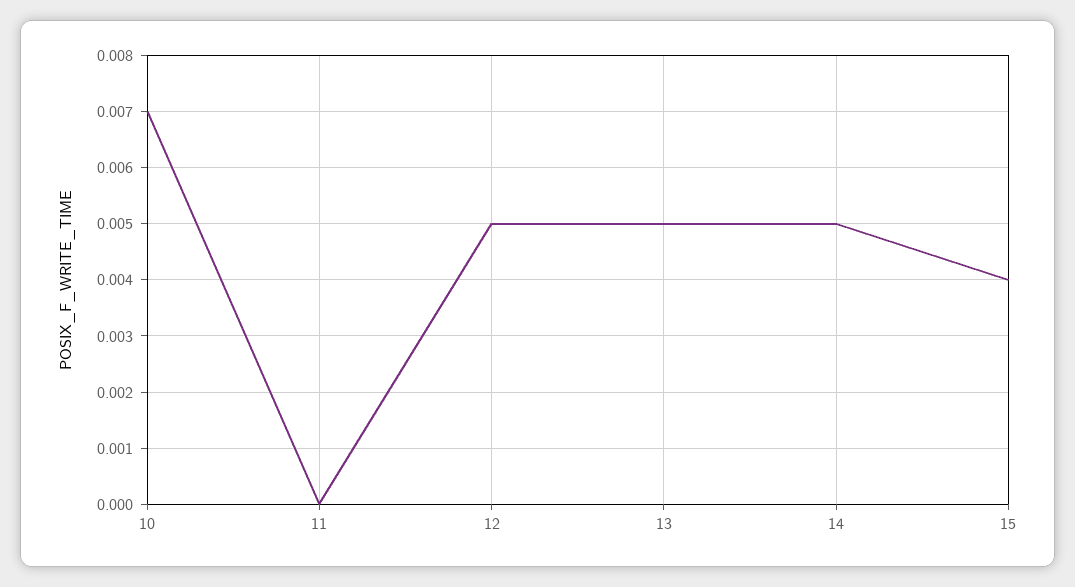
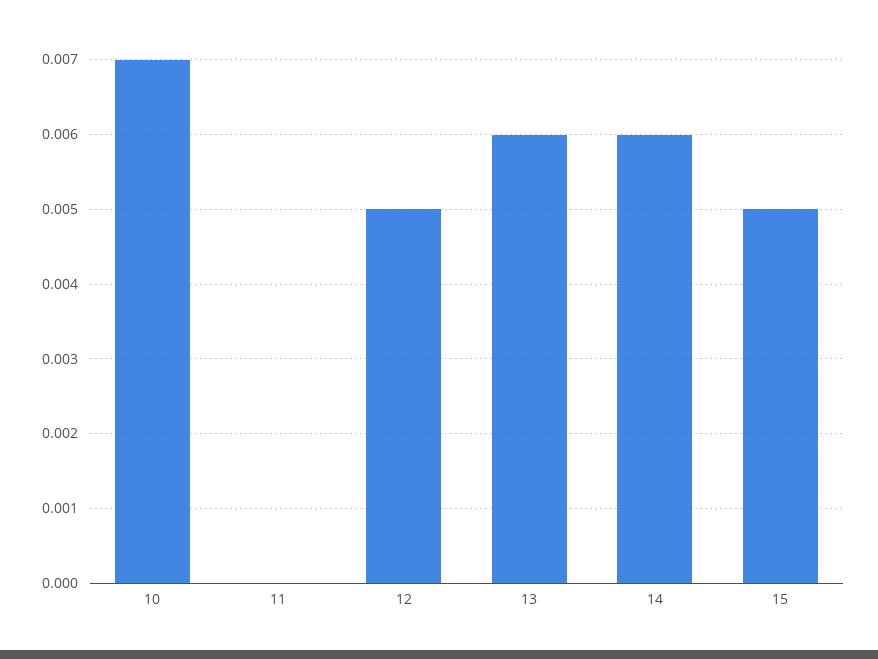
13: 0.005 -> 0.006
14: 0.005 -> 0.006
15: 0.004 -> 0.005

